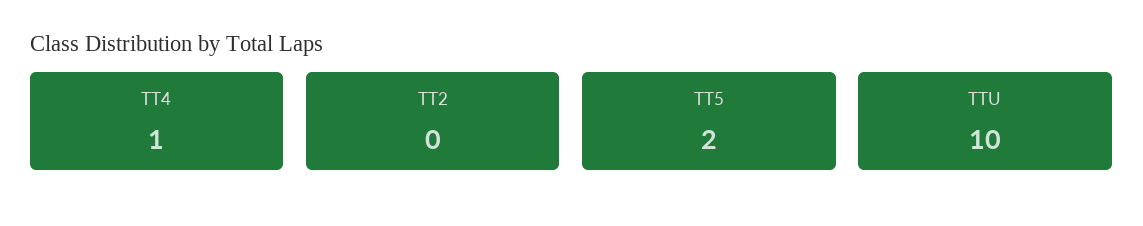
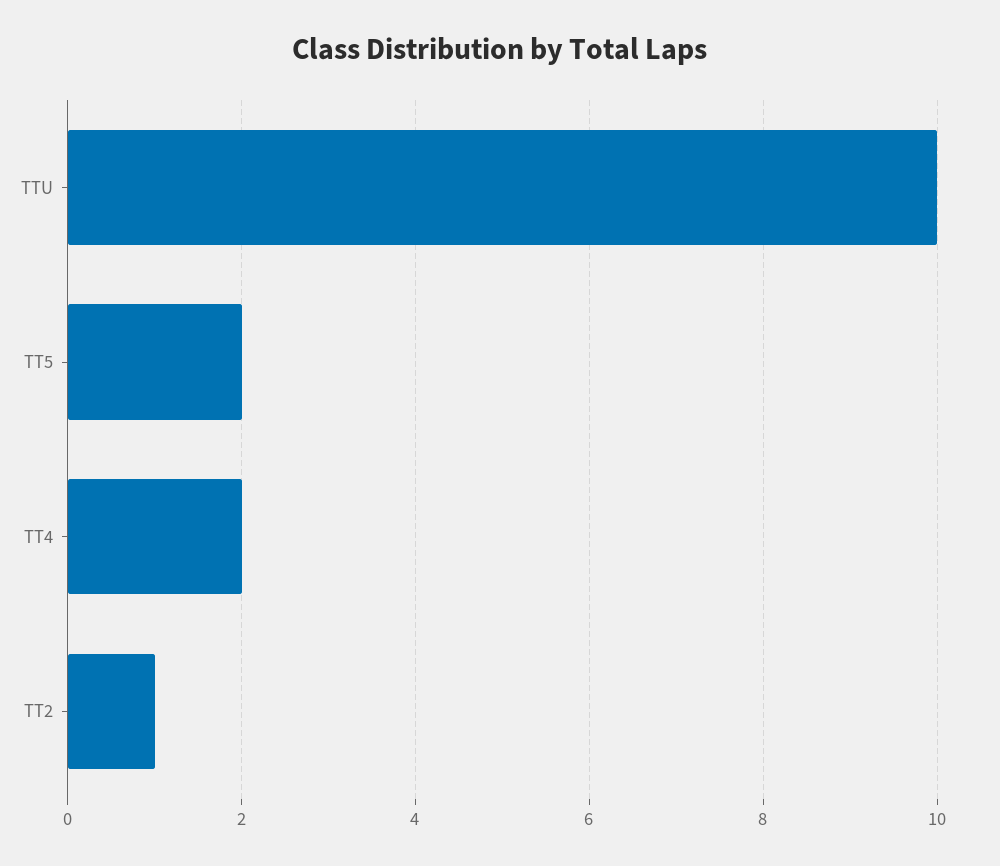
TT4: 1 -> 2
TT2: 0 -> 1

